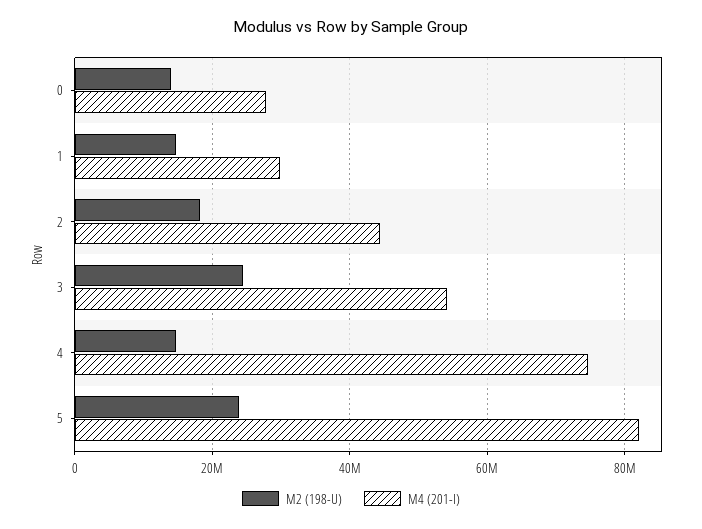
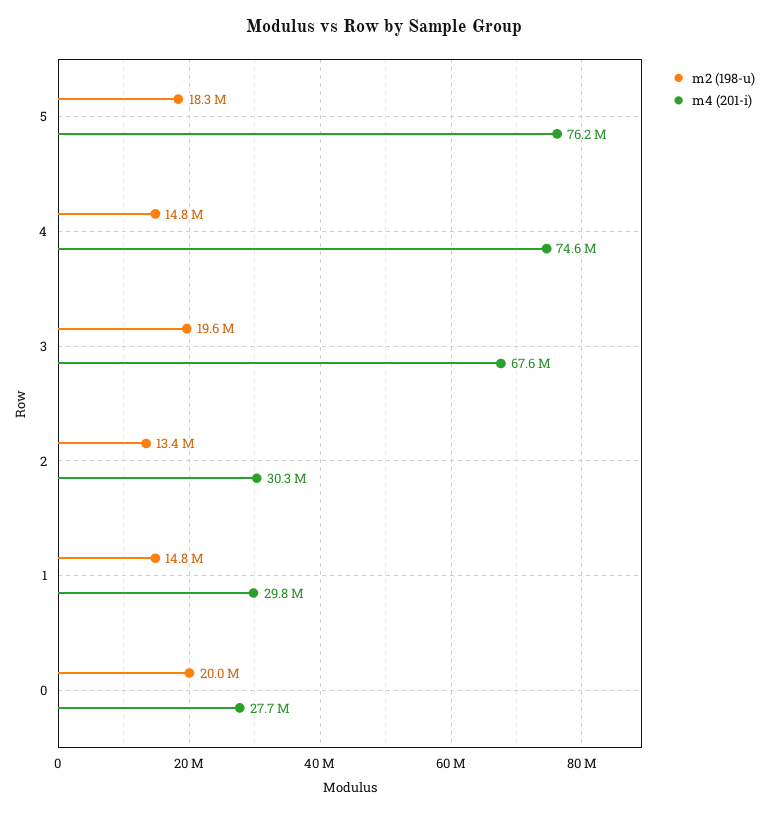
M2 (198-U), 0: 14000000 -> 20000000
M2 (198-U), 2: 18000000 -> 13400000
M4 (201-I), 2: 44000000 -> 30300000
M2 (198-U), 3: 24000000 -> 19600000
M4 (201-I), 3: 54000000 -> 67600000
M2 (198-U), 5: 24000000 -> 18300000
M4 (201-I), 5: 82000000 -> 76200000

